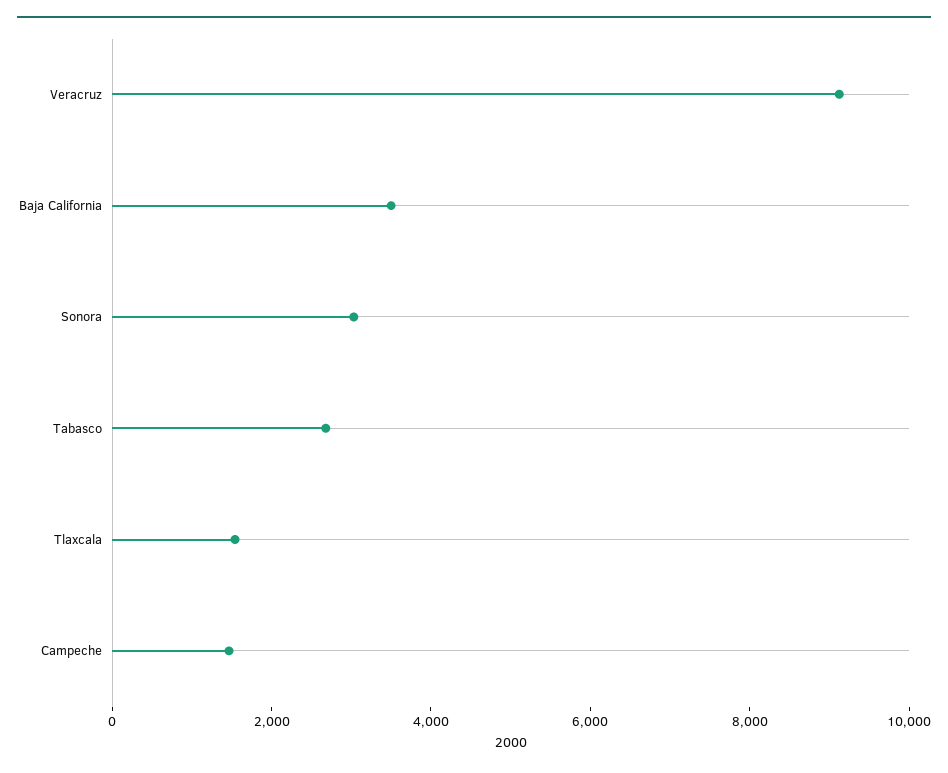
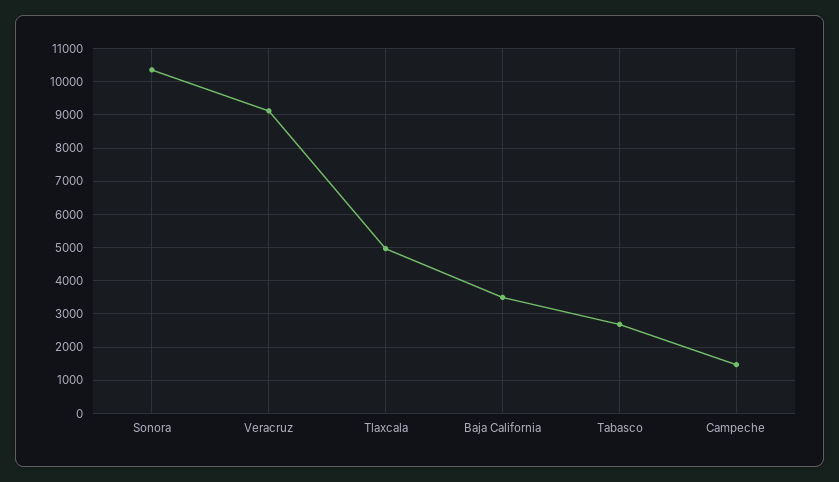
Sonora: 3000 -> 10400
Tlaxcala: 1500 -> 5000

